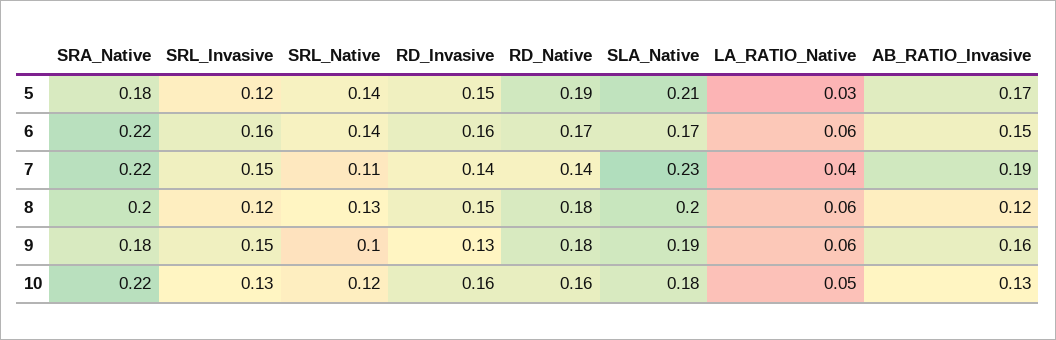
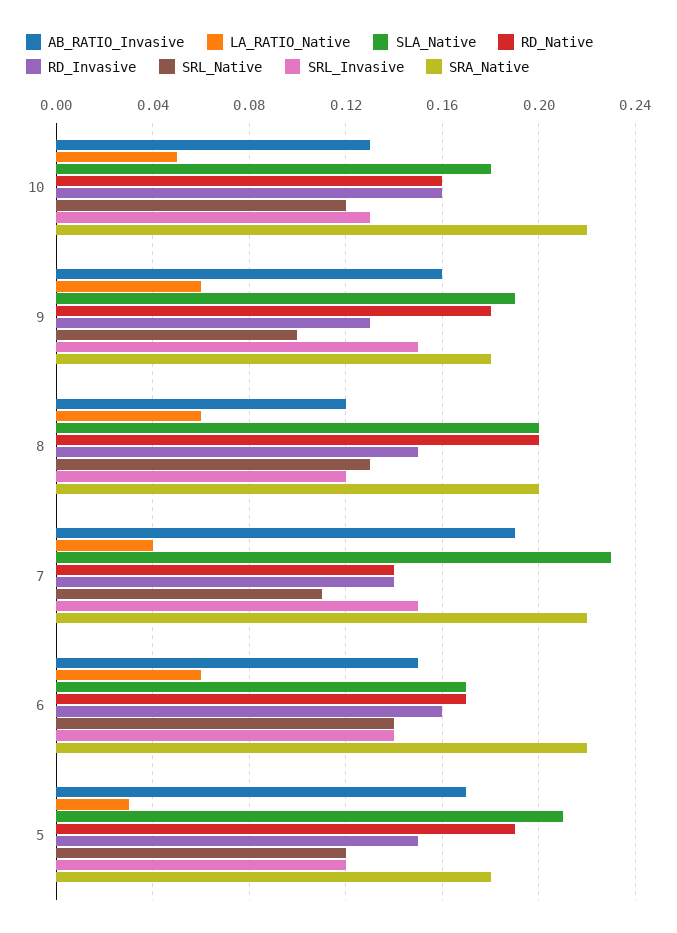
SRL_Native, 5: 0.14 -> 0.12
SRL_Invasive, 6: 0.16 -> 0.14
RD_Native, 8: 0.18 -> 0.2

